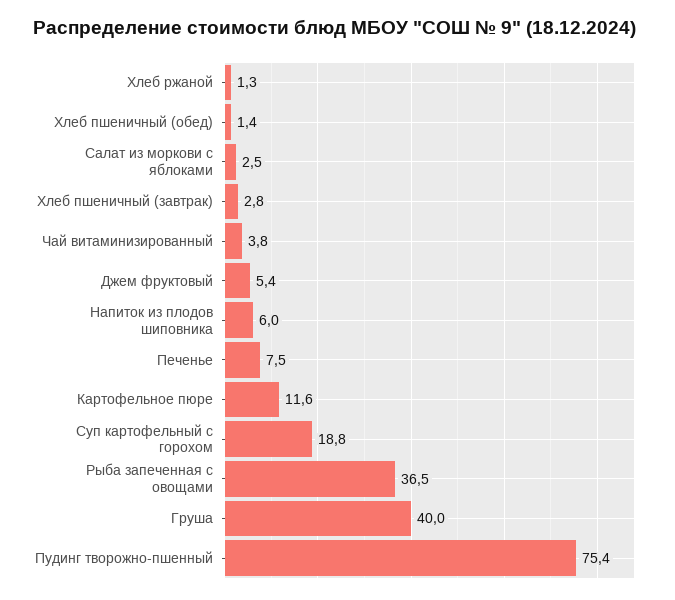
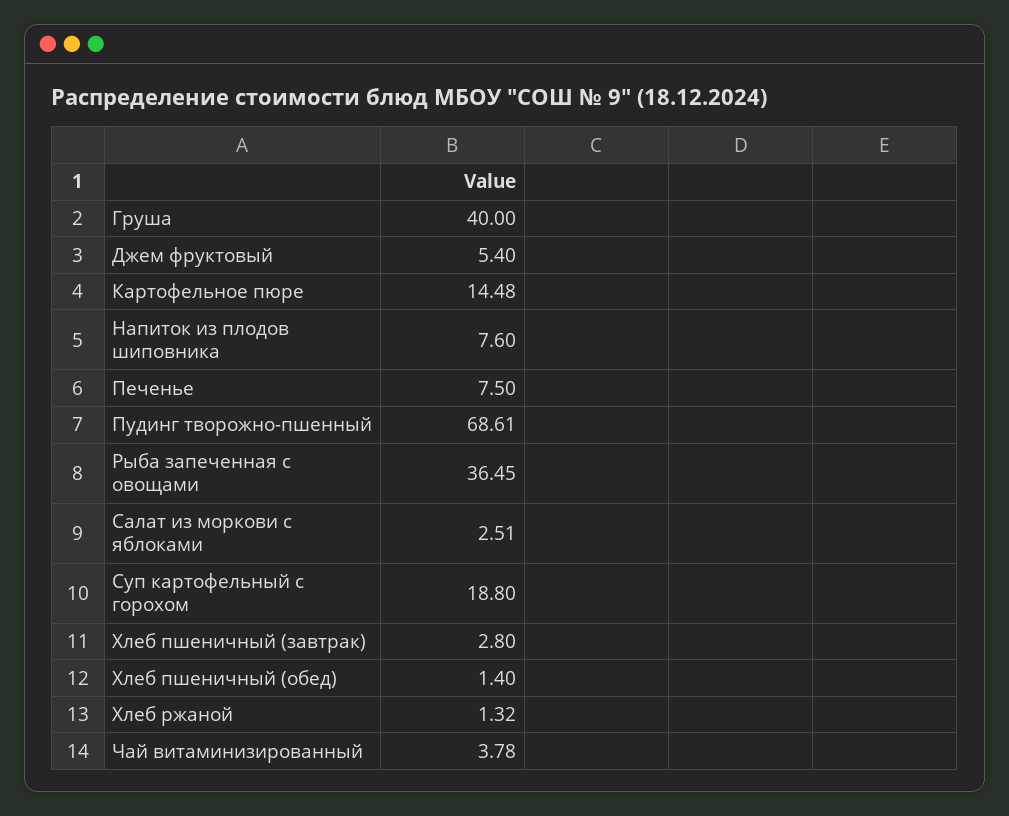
Напиток из плодов шиповника: 6 -> 7.6
Картофельное пюре: 11.6 -> 14.48
Пудинг творожно-пшенный: 75.4 -> 68.61

